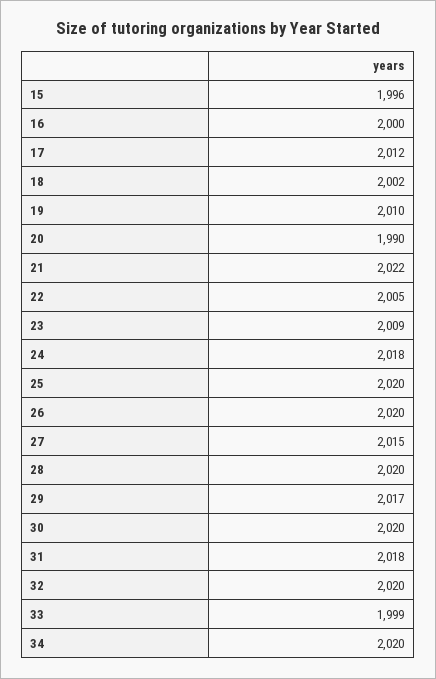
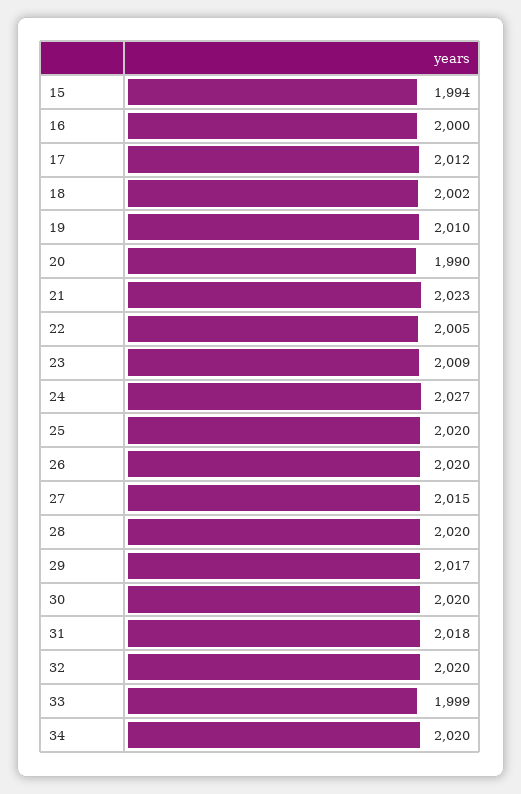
15: 1996 -> 1994
21: 2022 -> 2023
24: 2018 -> 2027

